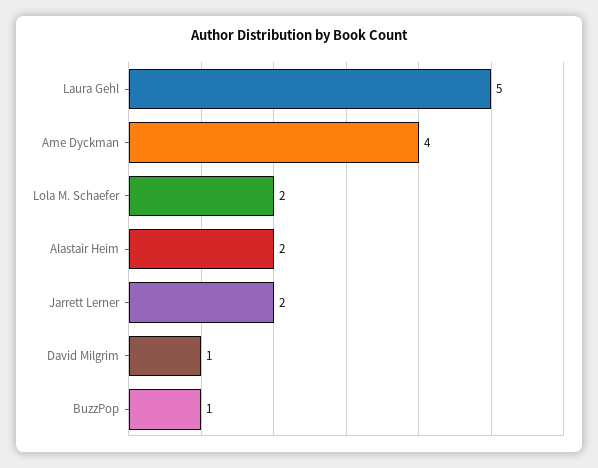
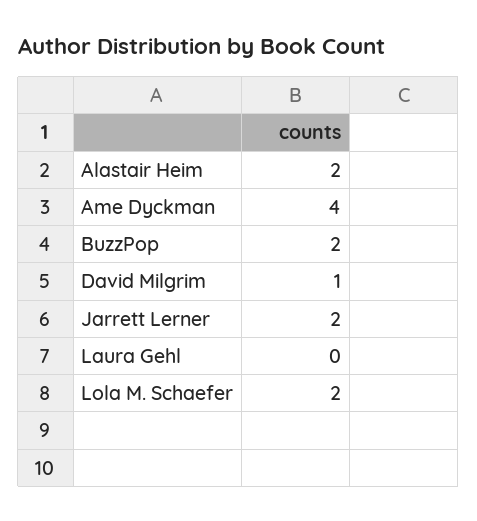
Laura Gehl: 5 -> 0
BuzzPop: 1 -> 2

